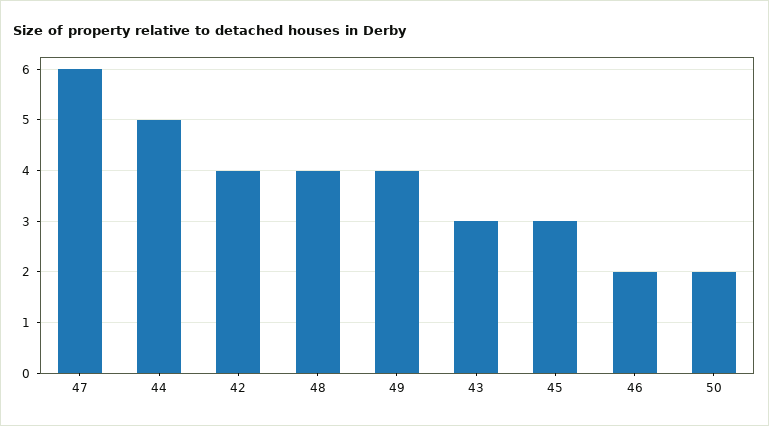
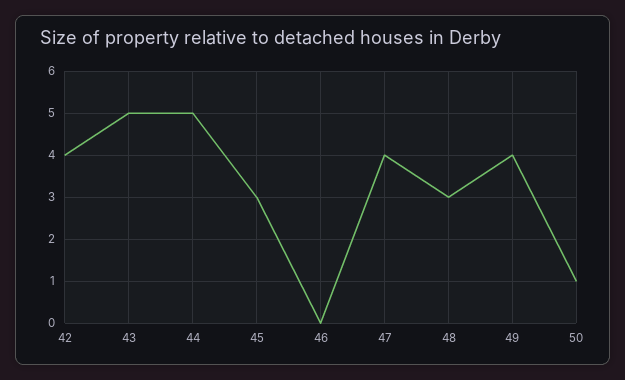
47: 6 -> 4
48: 4 -> 3
43: 3 -> 5
46: 2 -> 0
50: 2 -> 1

